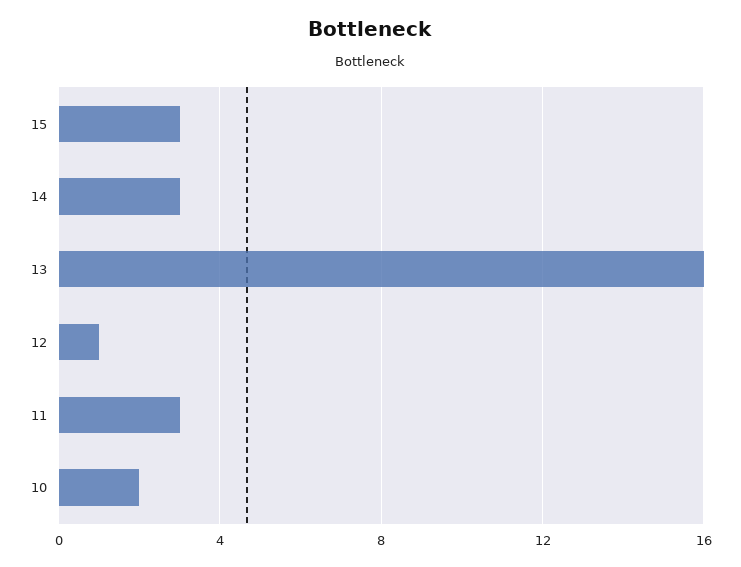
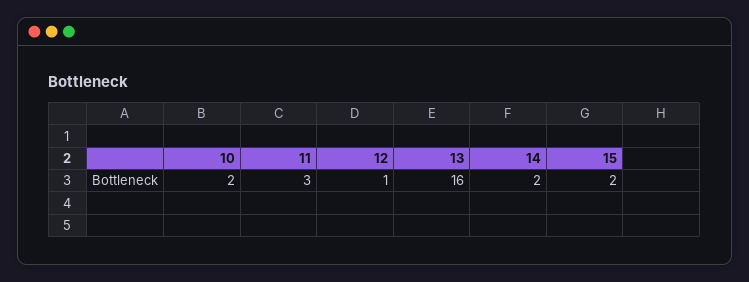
15: 3 -> 2
14: 3 -> 2

